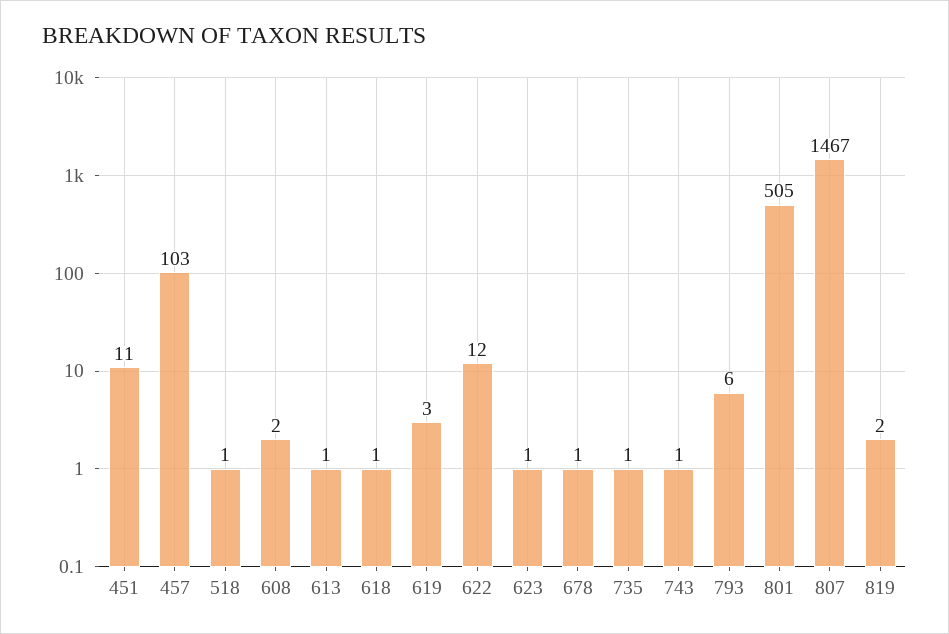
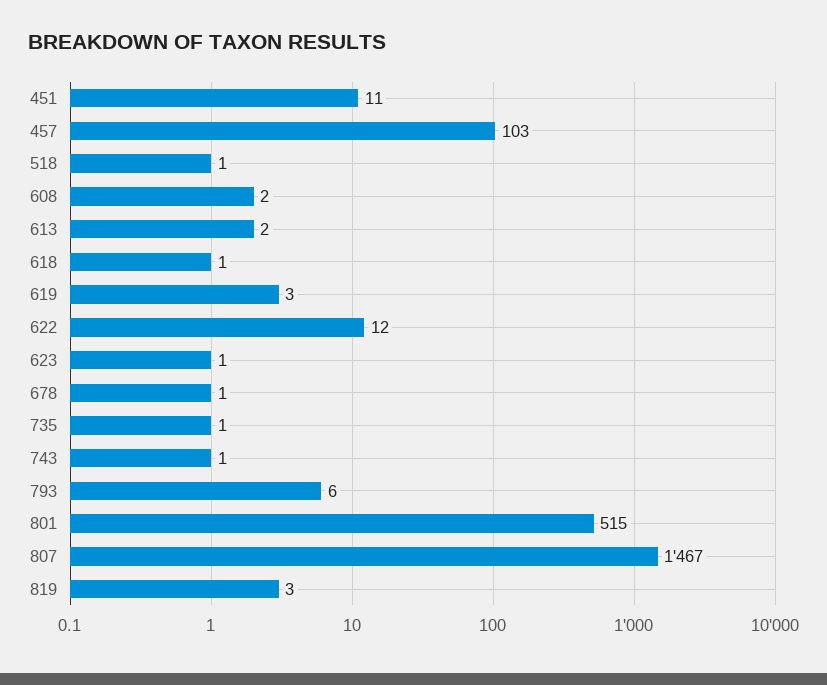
613: 1 -> 2
801: 505 -> 515
819: 2 -> 3

